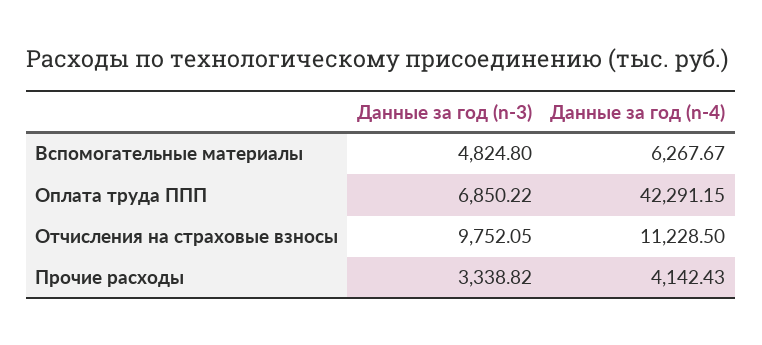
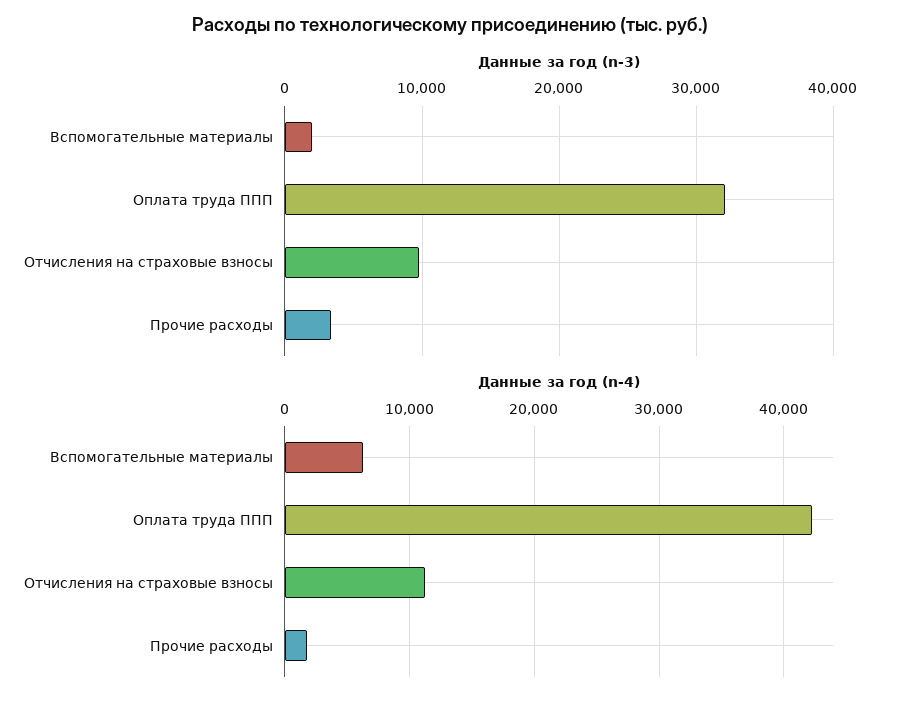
Данные за год (n-3), Вспомогательные материалы: 4824.8 -> 2000
Данные за год (n-3), Оплата труда ППП: 6850.22 -> 32000
Данные за год (n-4), Прочие расходы: 4142.43 -> 2000

